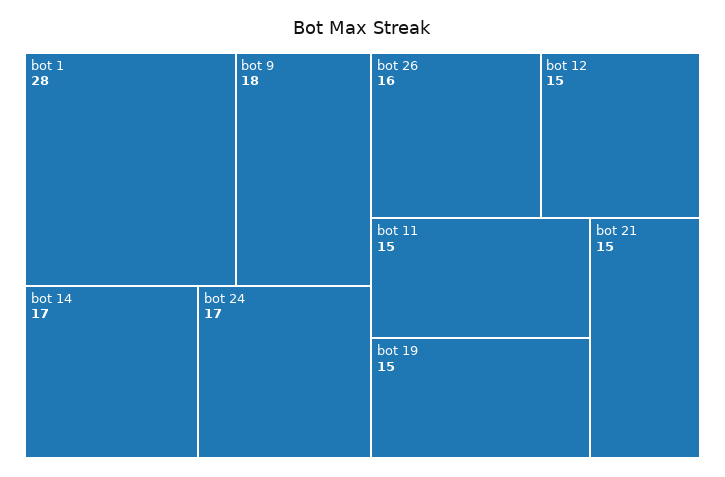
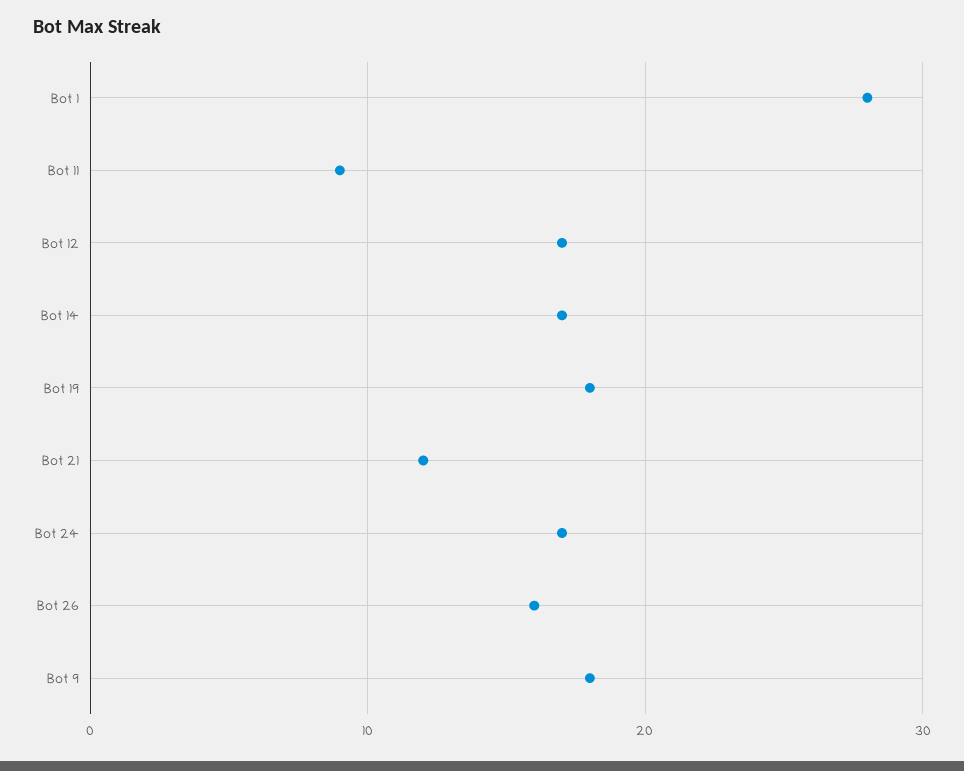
bot 12: 15 -> 17
bot 11: 15 -> 9
bot 19: 15 -> 18
bot 21: 15 -> 12

